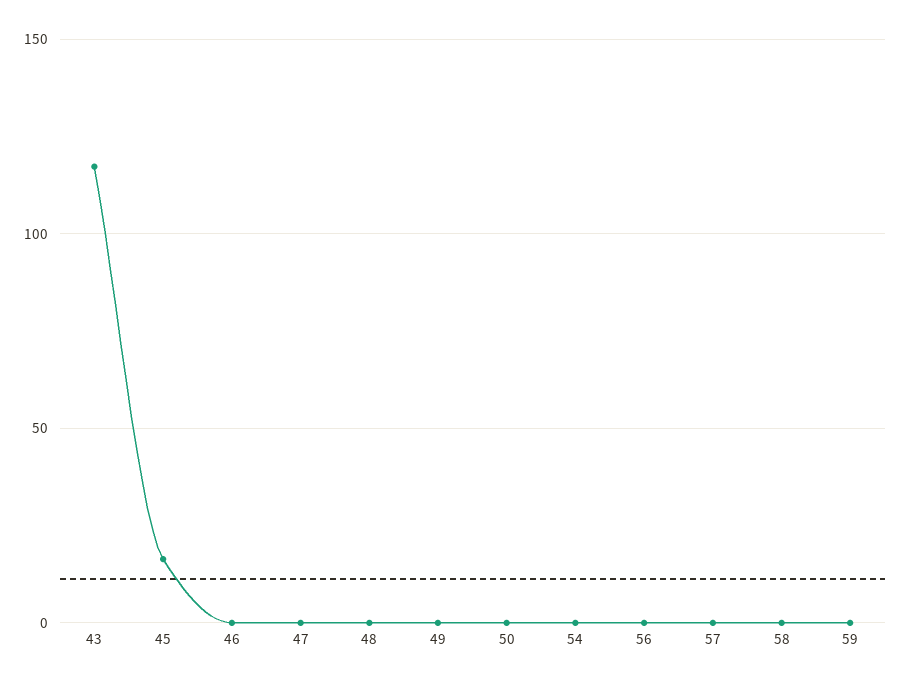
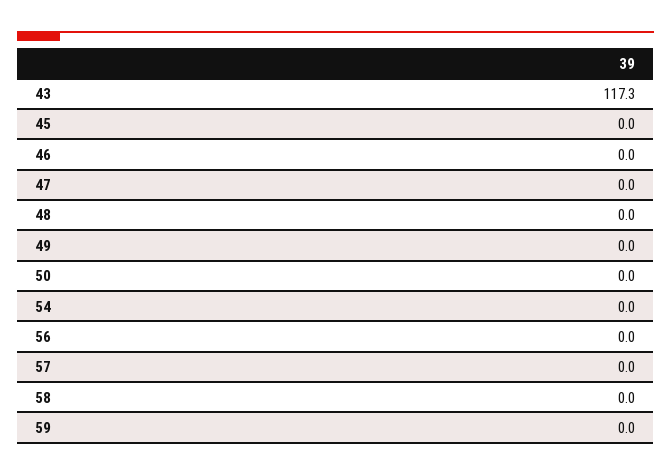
45: 15 -> 0

